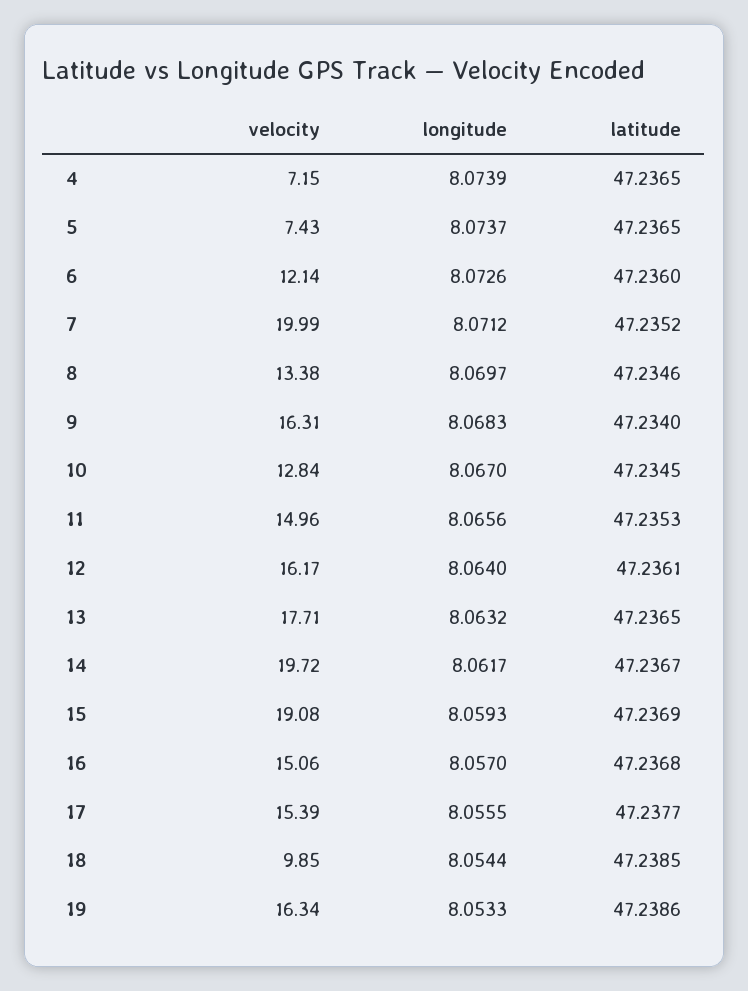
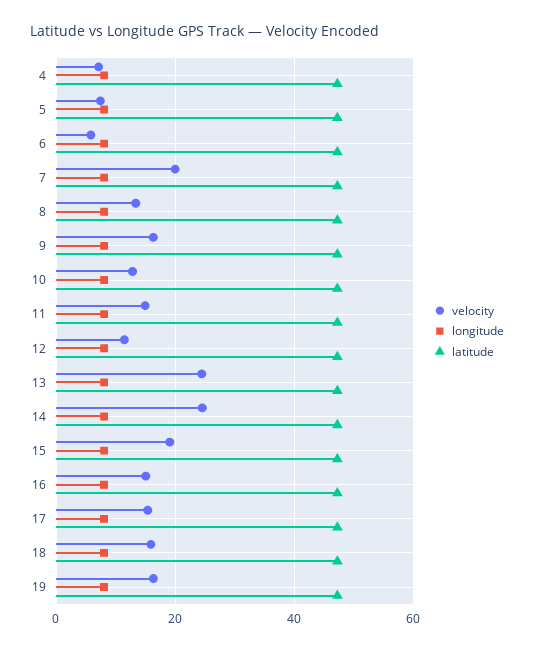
velocity, 6: 12.14 -> 6
velocity, 12: 16.17 -> 12
velocity, 13: 17.71 -> 24
velocity, 14: 19.72 -> 24
velocity, 18: 9.85 -> 16

